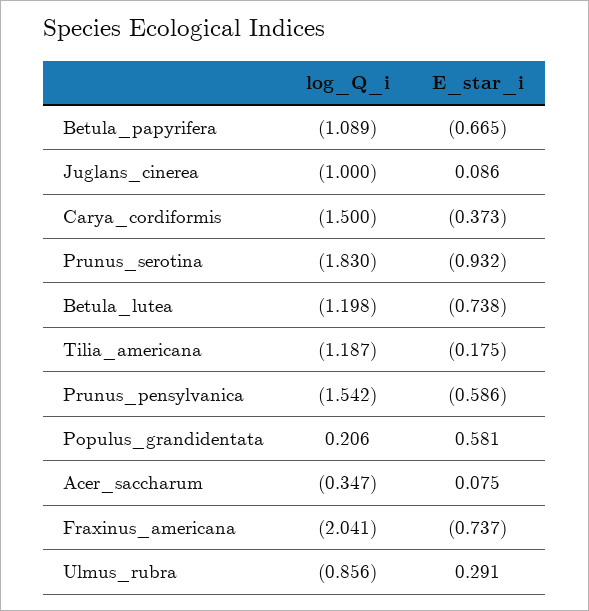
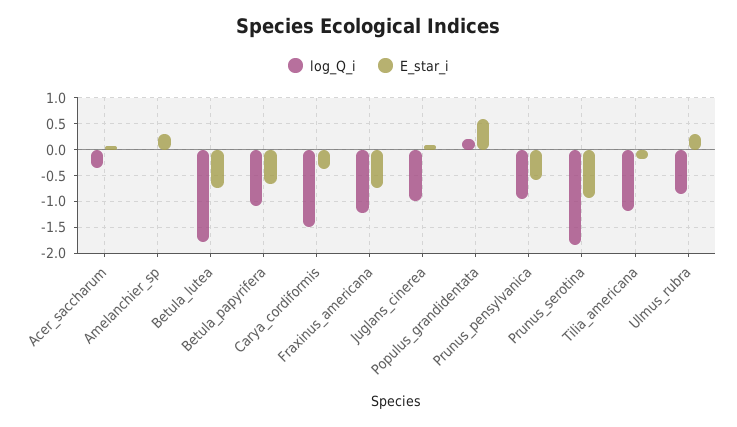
log_Q_i, Betula_lutea: -1.198 -> -1.75
log_Q_i, Prunus_pensylvanica: -1.542 -> -1
log_Q_i, Fraxinus_americana: -2.041 -> -1.25
log_Q_i, Amelanchier_sp: none -> 0
E_star_i, Amelanchier_sp: none -> 0.25

